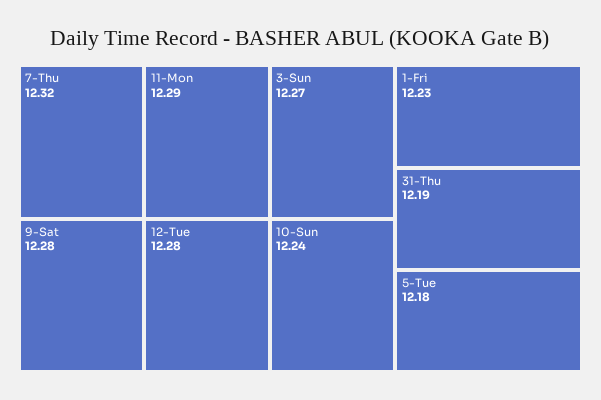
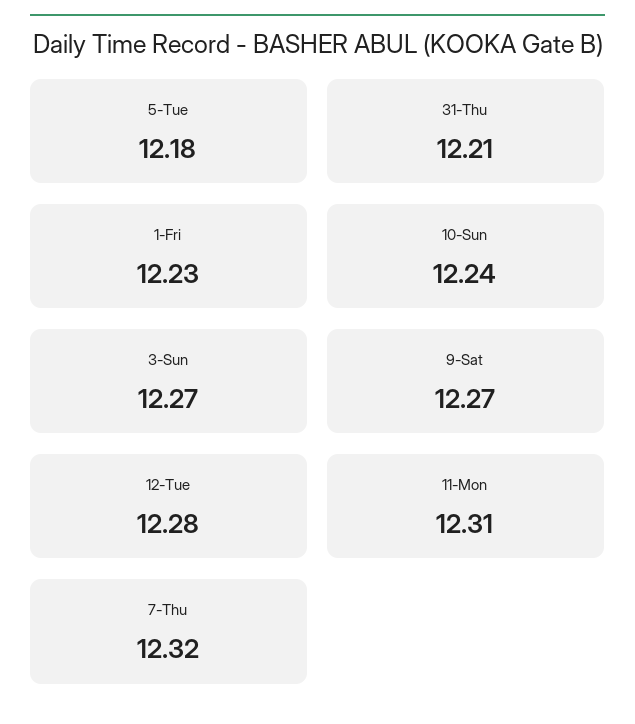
11-Mon: 12.29 -> 12.31
9-Sat: 12.28 -> 12.27
31-Thu: 12.19 -> 12.21

